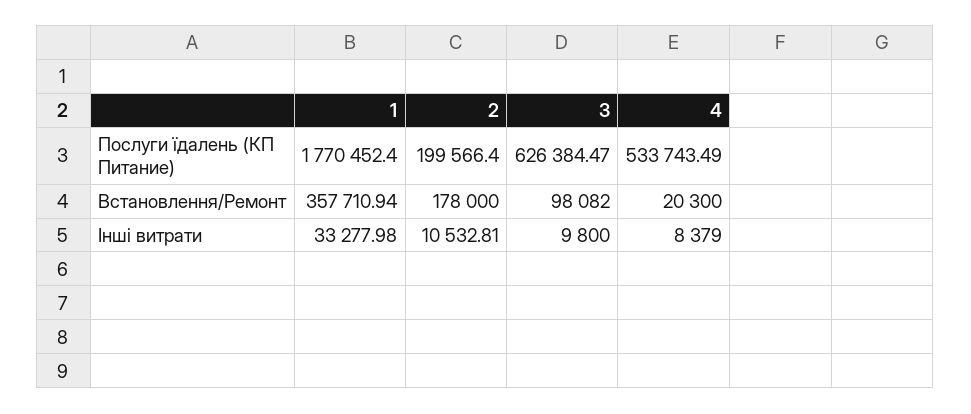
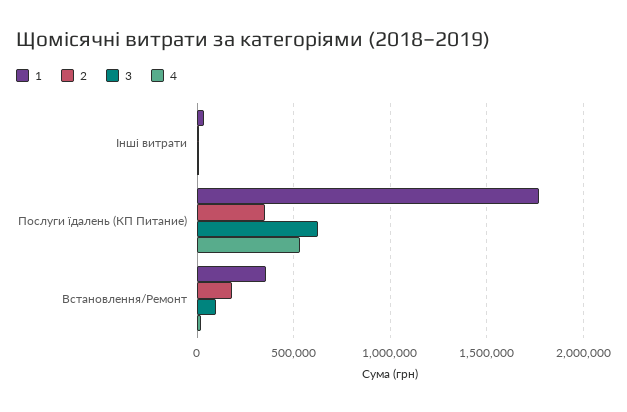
2, Послуги їдалень (КП Питание): 199566.4 -> 350000

